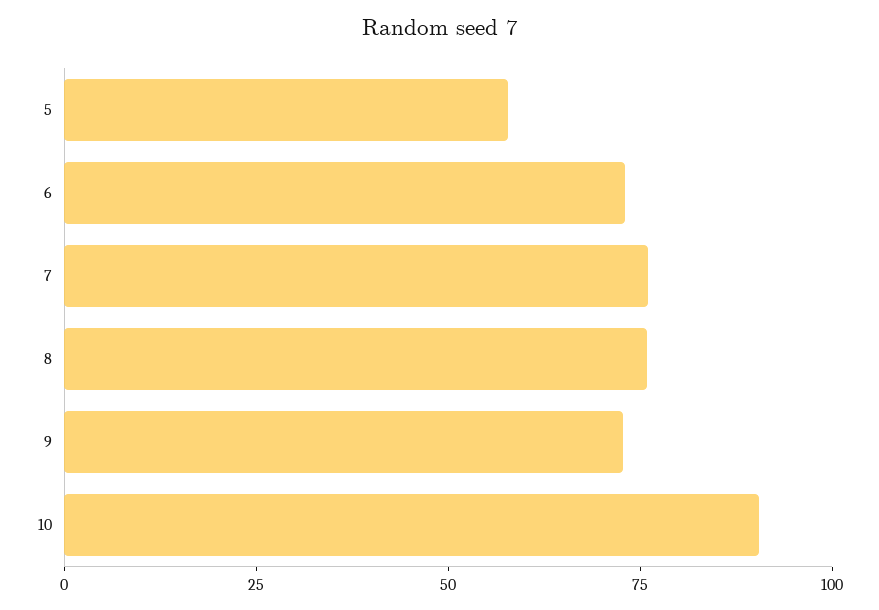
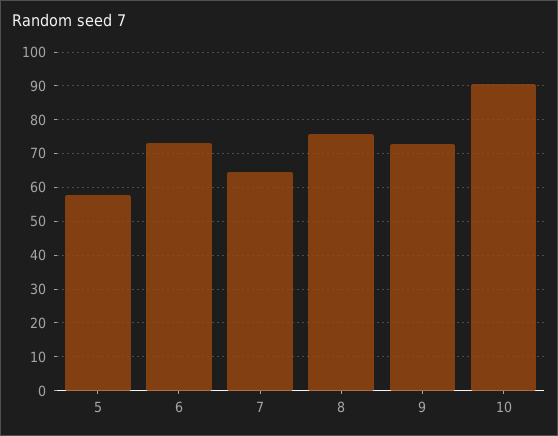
7: 75 -> 64

